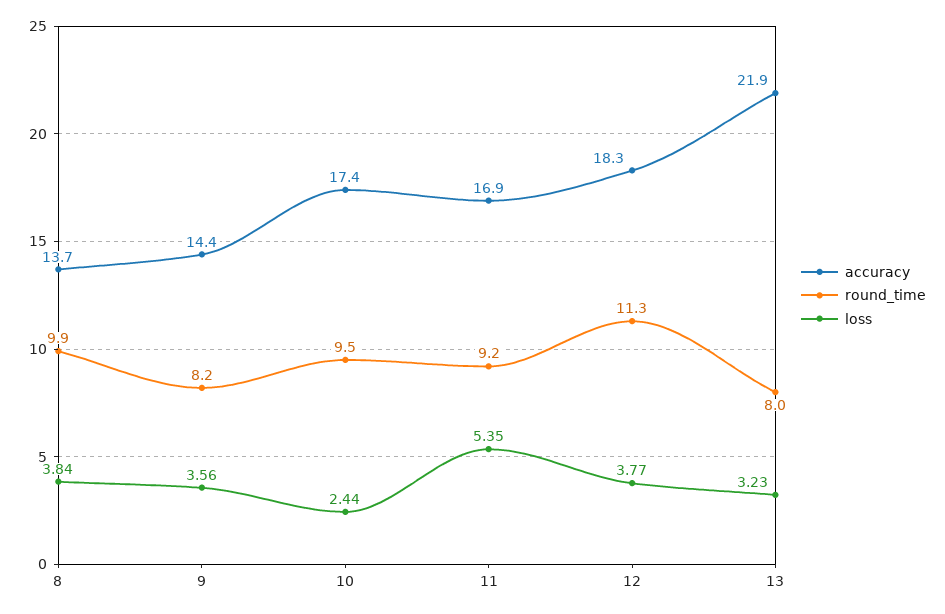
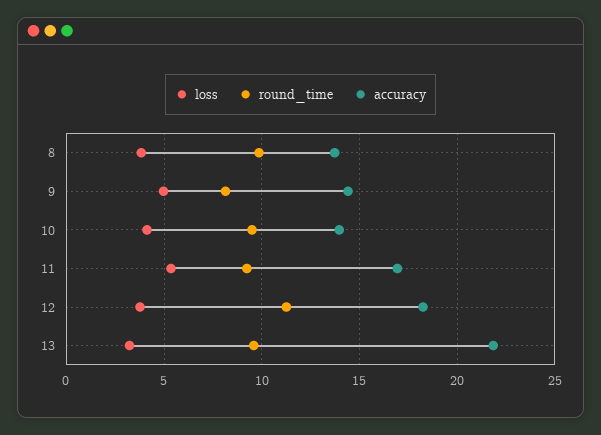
loss, 9: 3.56 -> 5
accuracy, 10: 17.4 -> 14
loss, 10: 2.44 -> 4
round_time, 13: 8 -> 9.5

